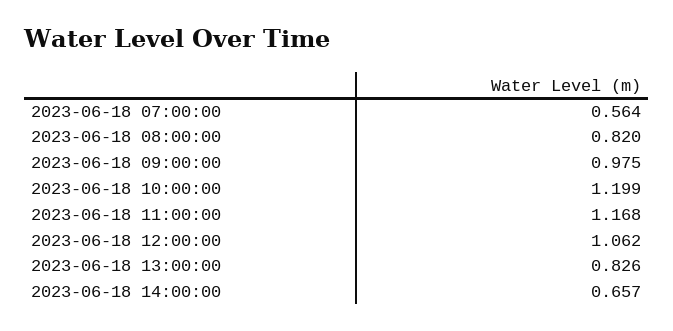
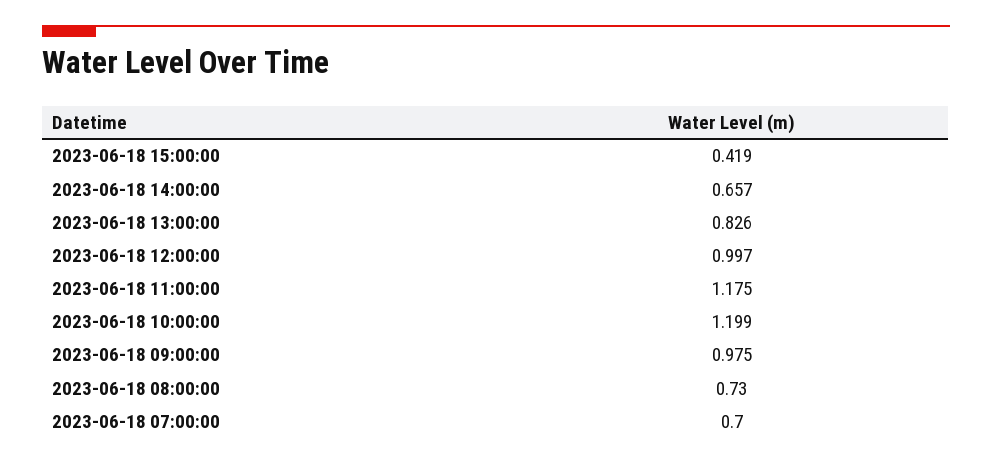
2023-06-18 07:00:00: 0.564 -> 0.7
2023-06-18 08:00:00: 0.82 -> 0.73
2023-06-18 11:00:00: 1.168 -> 1.175
2023-06-18 12:00:00: 1.062 -> 0.997
2023-06-18 15:00:00: none -> 0.419

